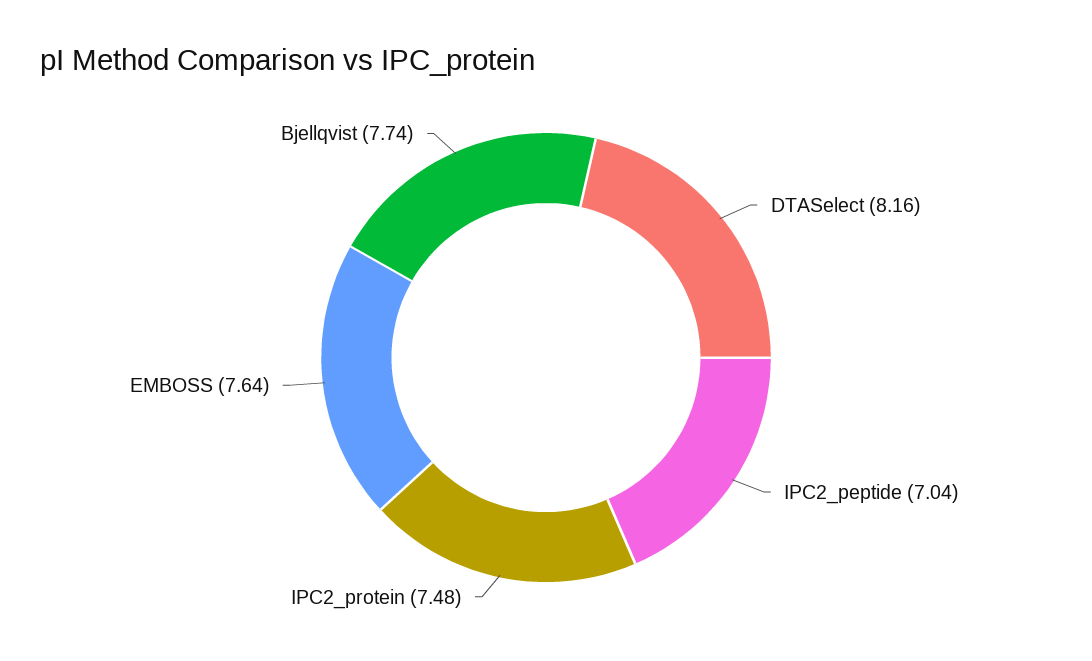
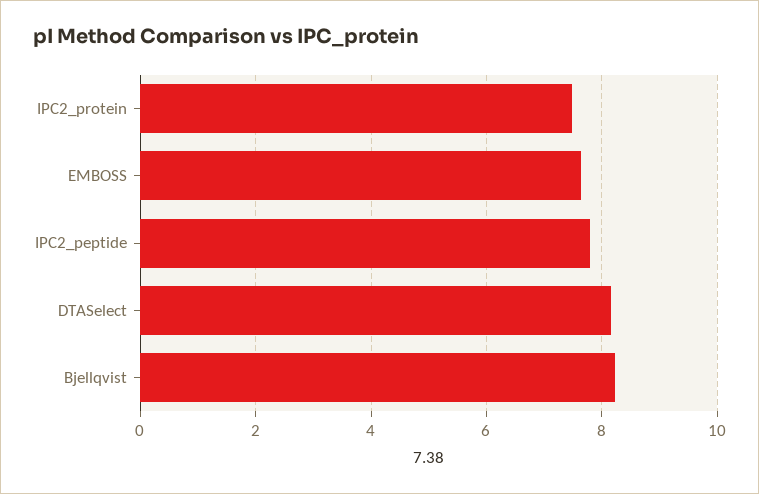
IPC2_peptide: 7.04 -> 7.8
Bjellqvist: 7.74 -> 8.2

